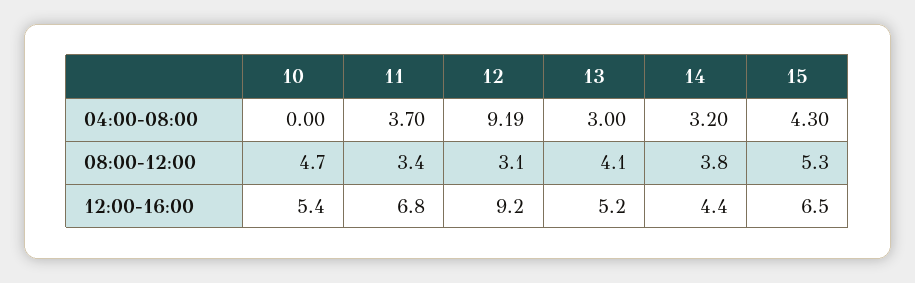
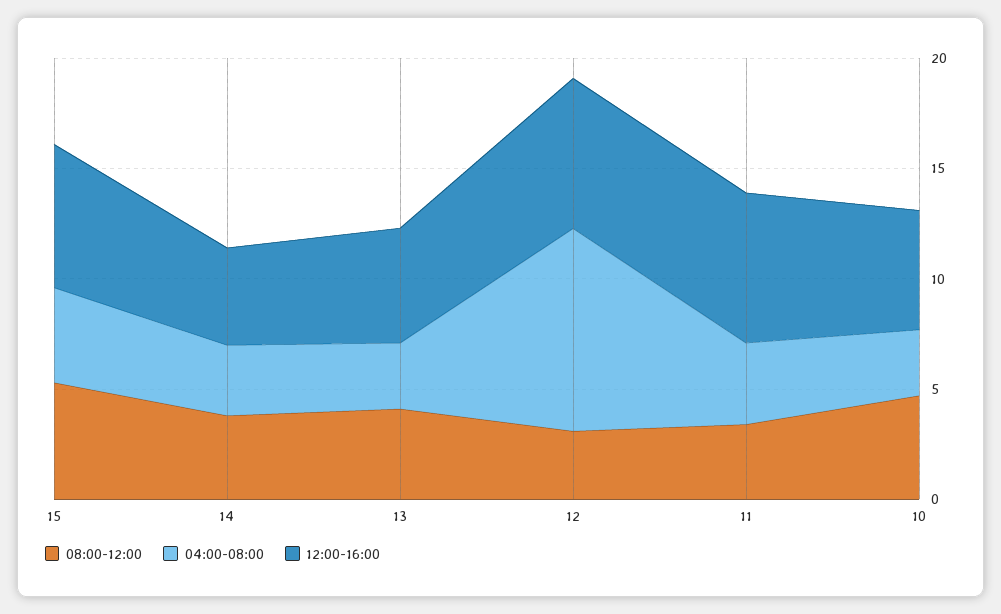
04:00-08:00, 10: 0 -> 3
12:00-16:00, 12: 9.2 -> 7

